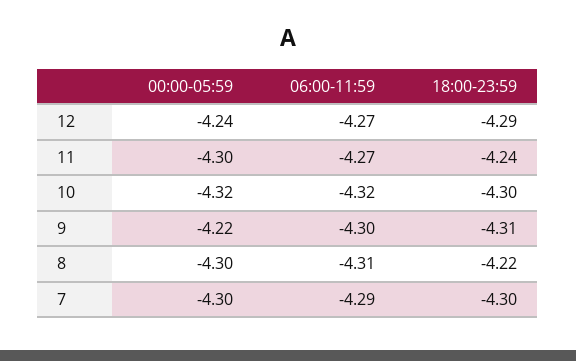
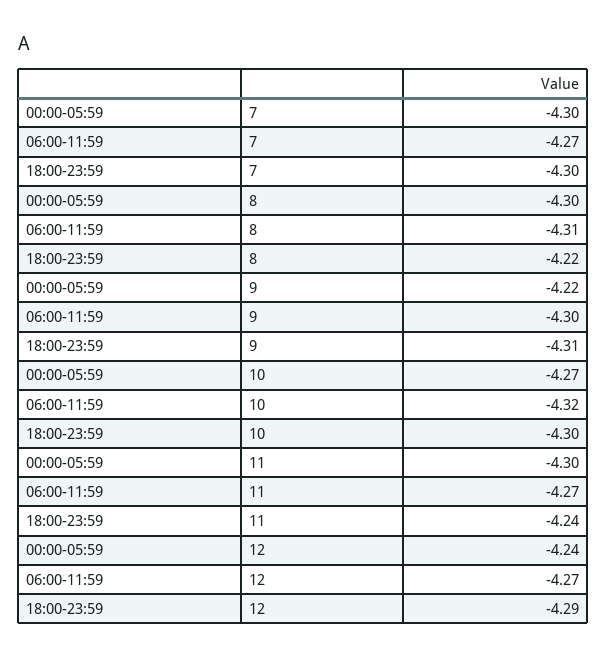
00:00-05:59, 10: -4.32 -> -4.27
06:00-11:59, 7: -4.29 -> -4.27

